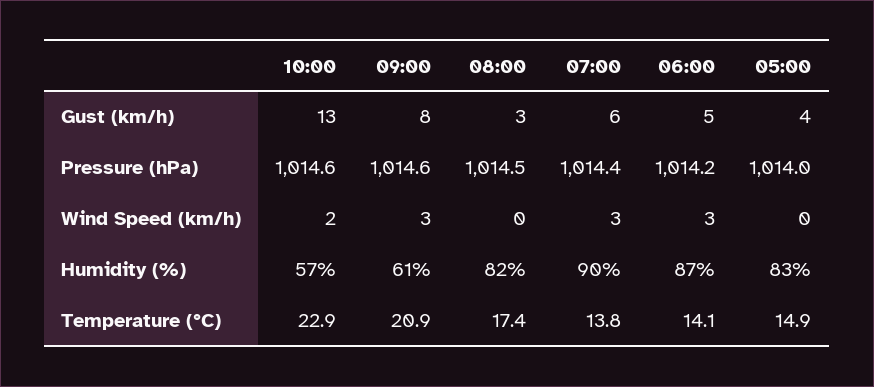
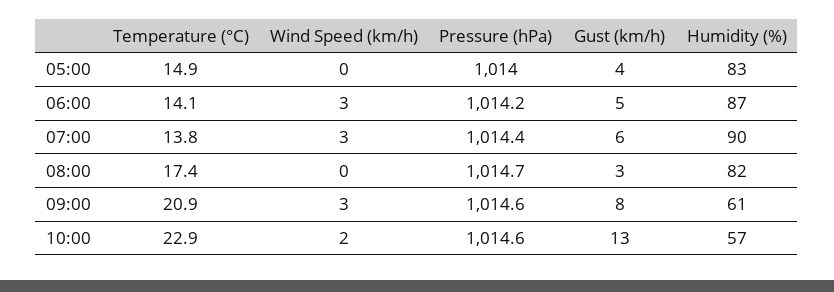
08:00, Pressure (hPa): 1014.5 -> 1014.7

